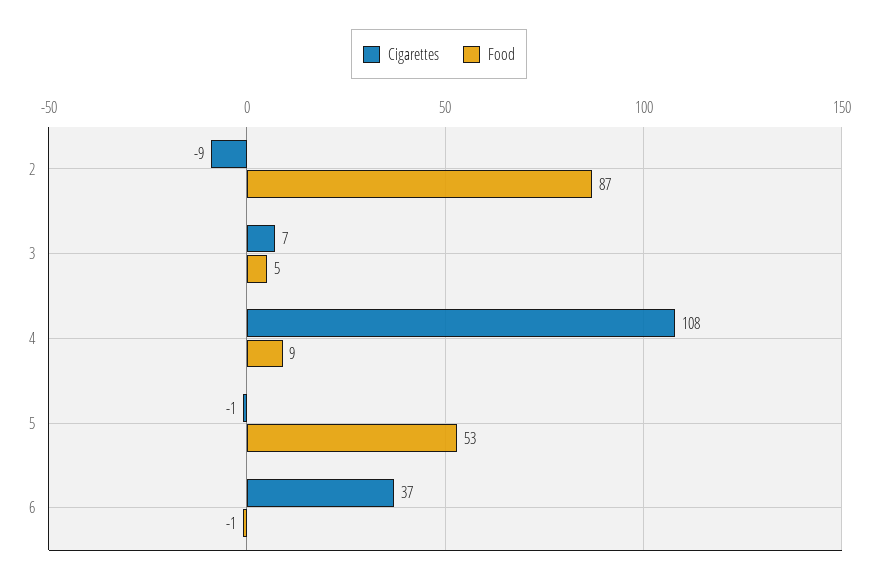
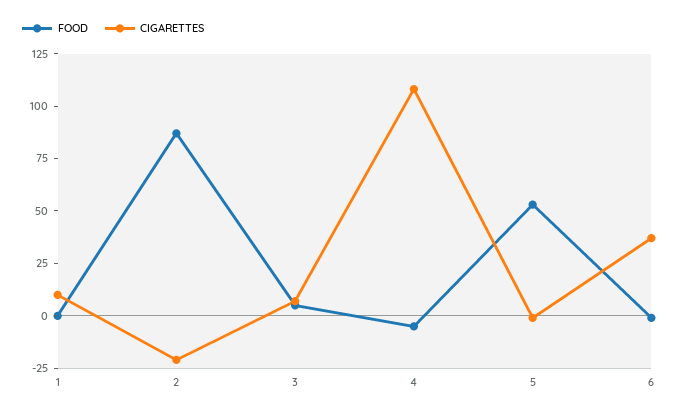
Cigarettes, 2: -9 -> -20
Food, 4: 9 -> -5
Food, 1: none -> 0
Cigarettes, 1: none -> 10

